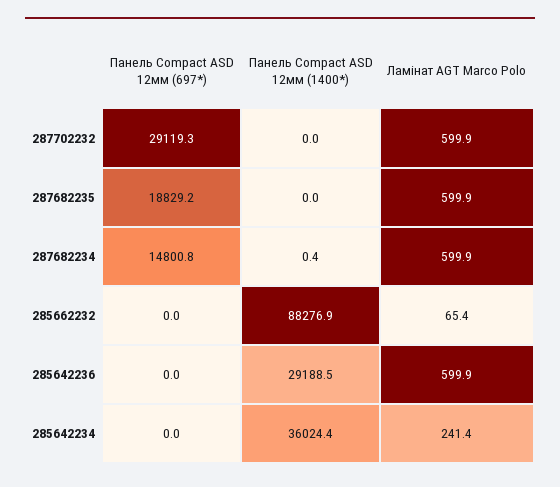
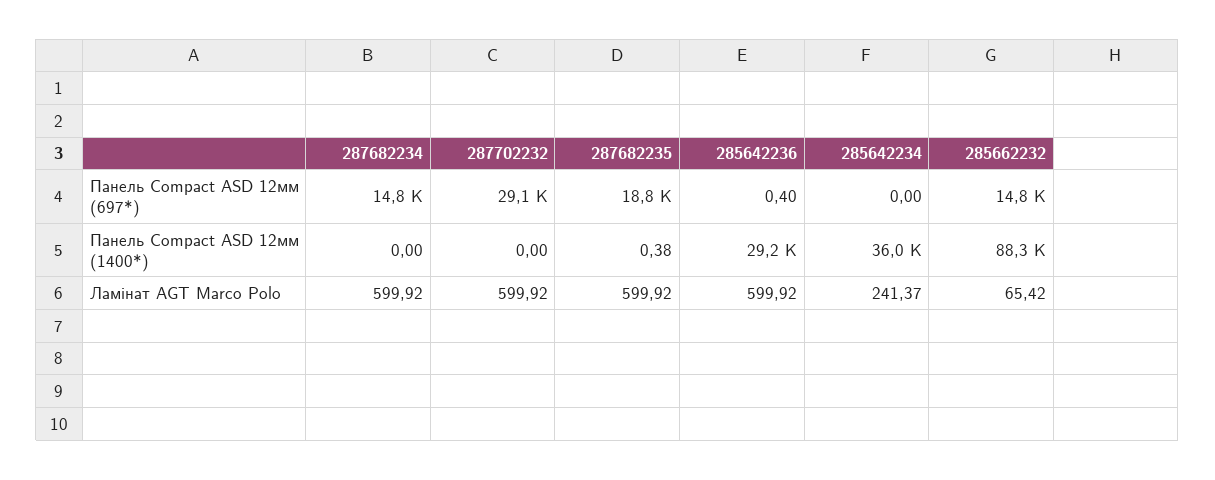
Панель Compact ASD 12мм (1400*), 287682235: 0 -> 0.38
Панель Compact ASD 12мм (1400*), 287682234: 0.4 -> 0
Панель Compact ASD 12мм (697*), 285662232: 0 -> 14800
Панель Compact ASD 12мм (697*), 285642236: 0 -> 0.4

